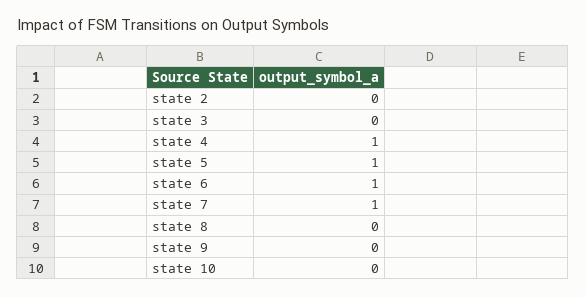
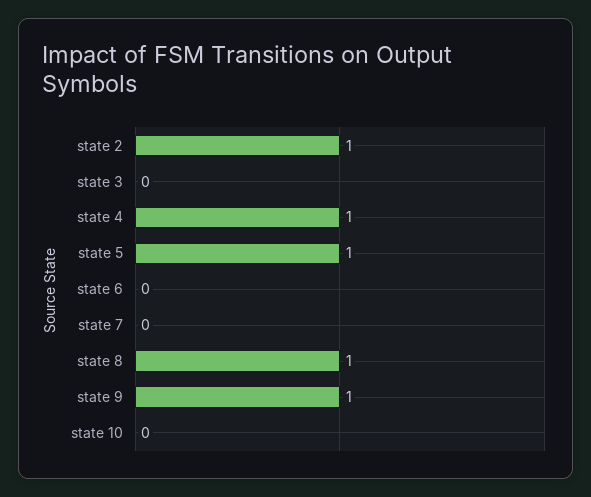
state 2: 0 -> 1
state 6: 1 -> 0
state 7: 1 -> 0
state 8: 0 -> 1
state 9: 0 -> 1

